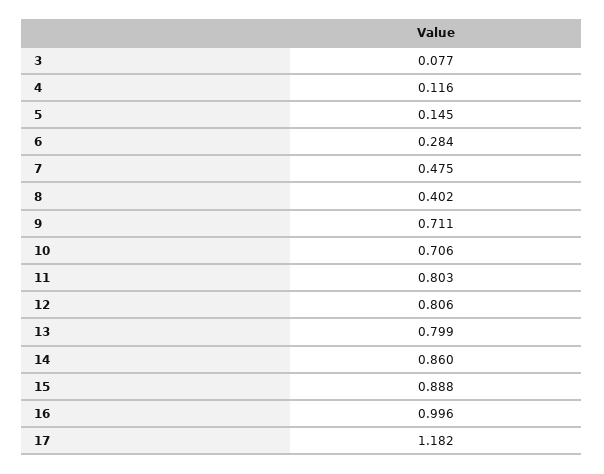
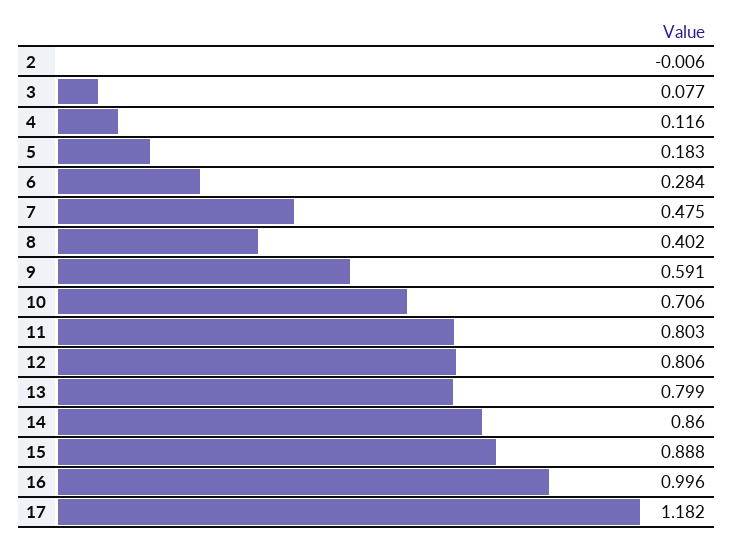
5: 0.145 -> 0.183
9: 0.711 -> 0.591
2: none -> -0.006

